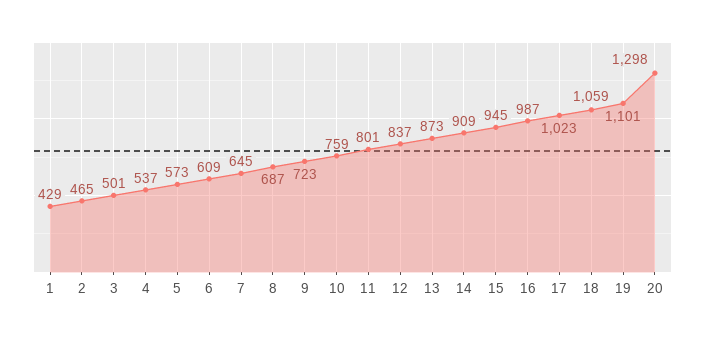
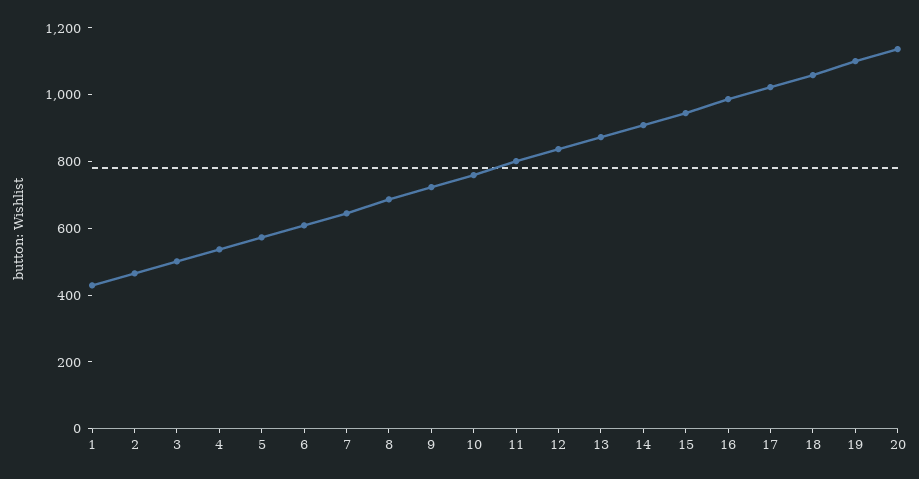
20: 1298 -> 1150

